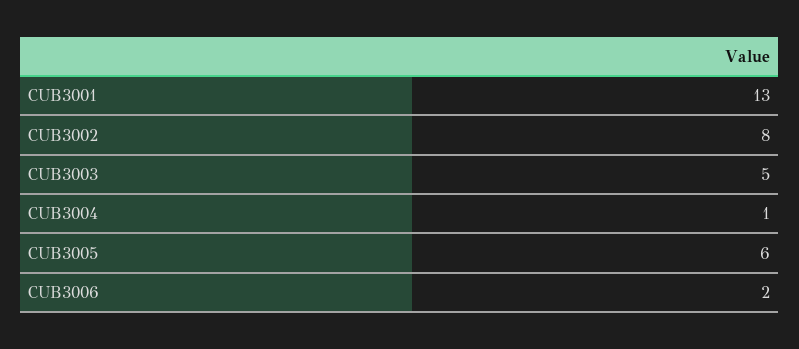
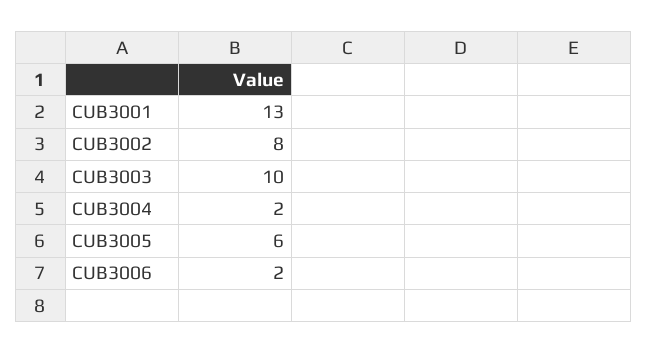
CUB3003: 5 -> 10
CUB3004: 1 -> 2

